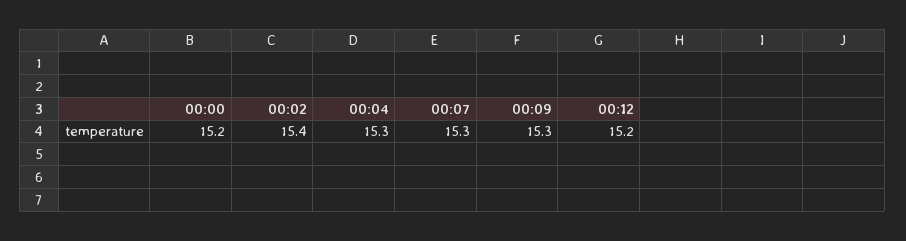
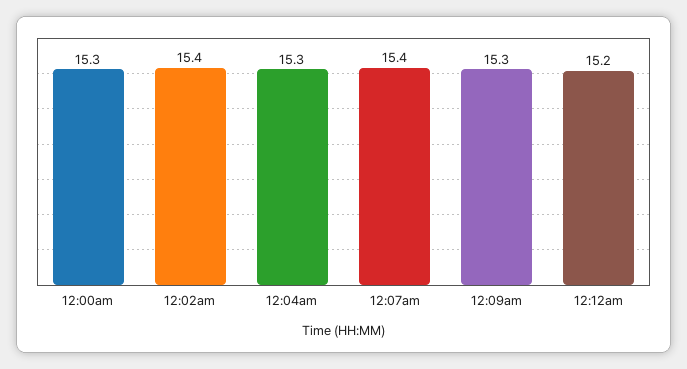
00:00: 15.2 -> 15.3
00:07: 15.3 -> 15.4

